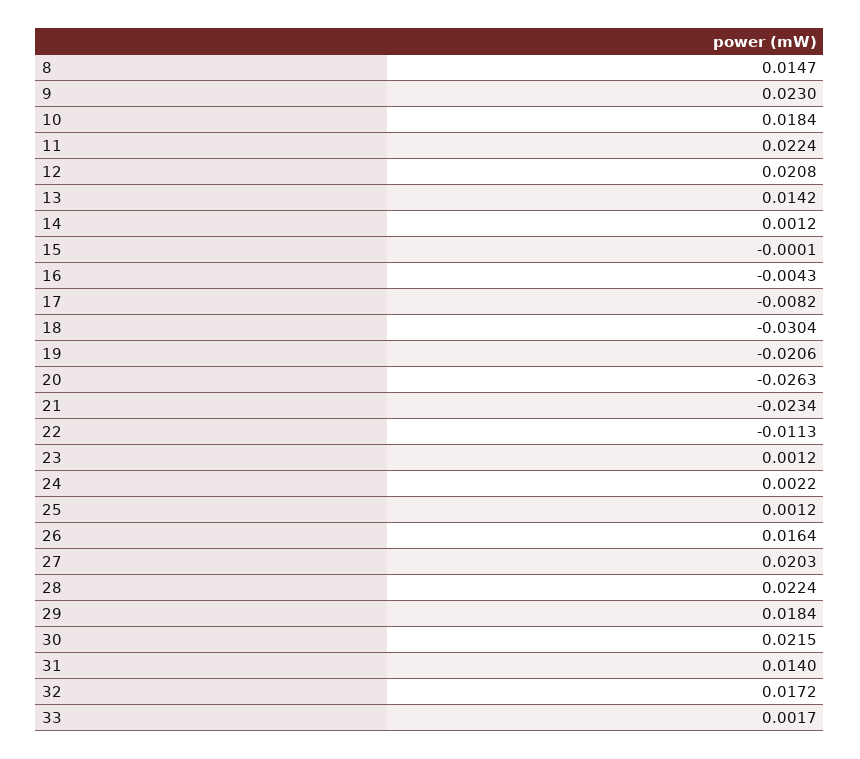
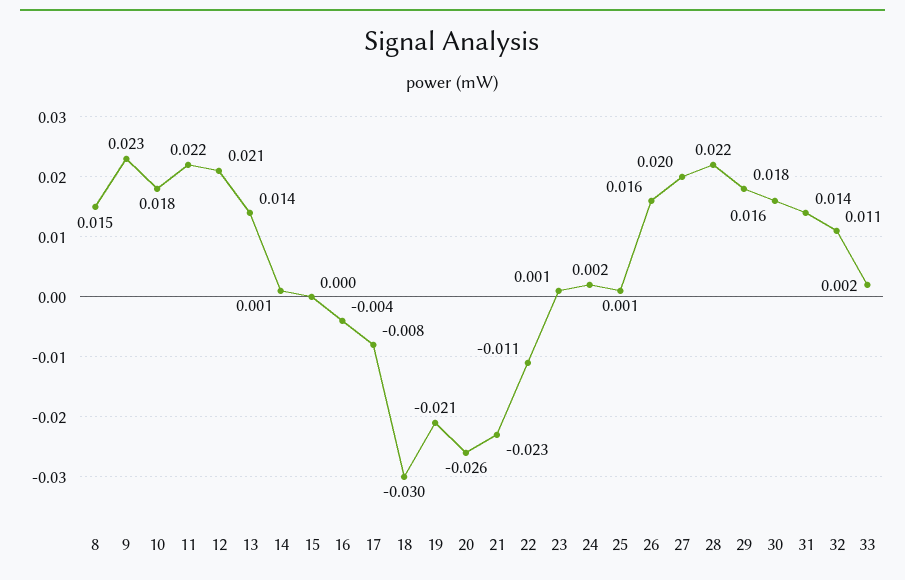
30: 0.0215 -> 0.016
32: 0.0172 -> 0.011

